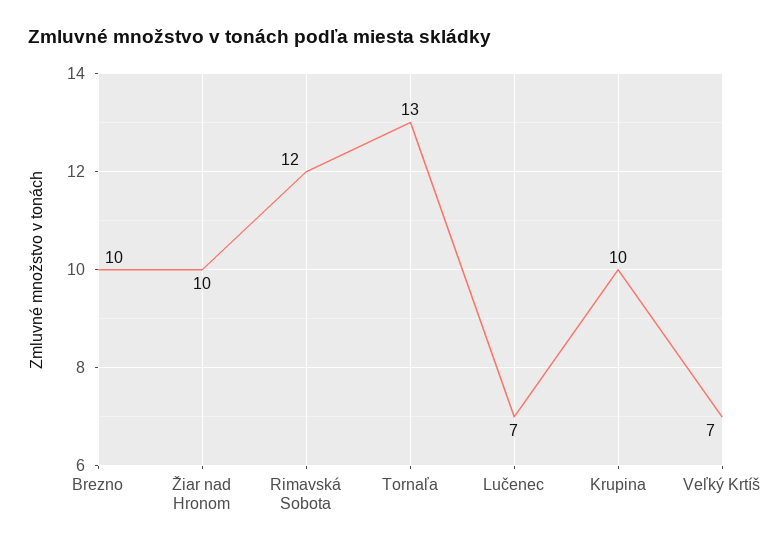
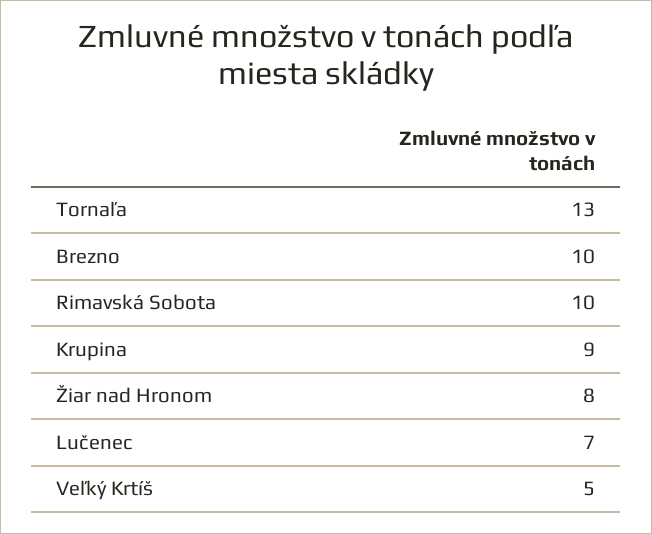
Žiar nad Hronom: 10 -> 8
Rimavská Sobota: 12 -> 10
Krupina: 10 -> 9
Veľký Krtíš: 7 -> 5

